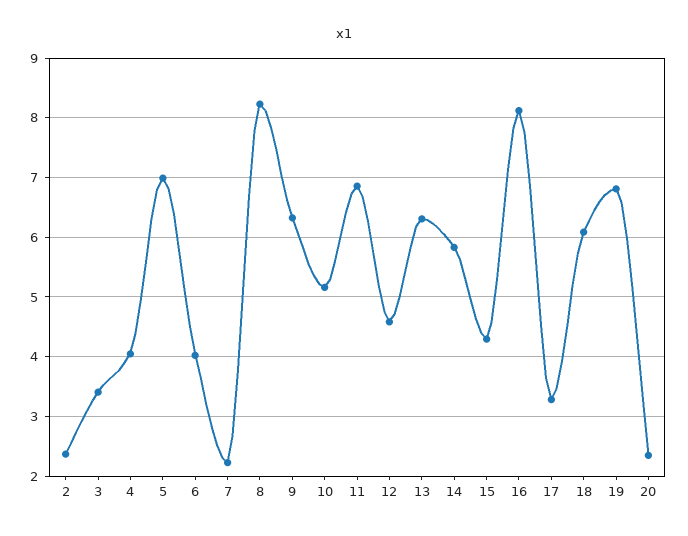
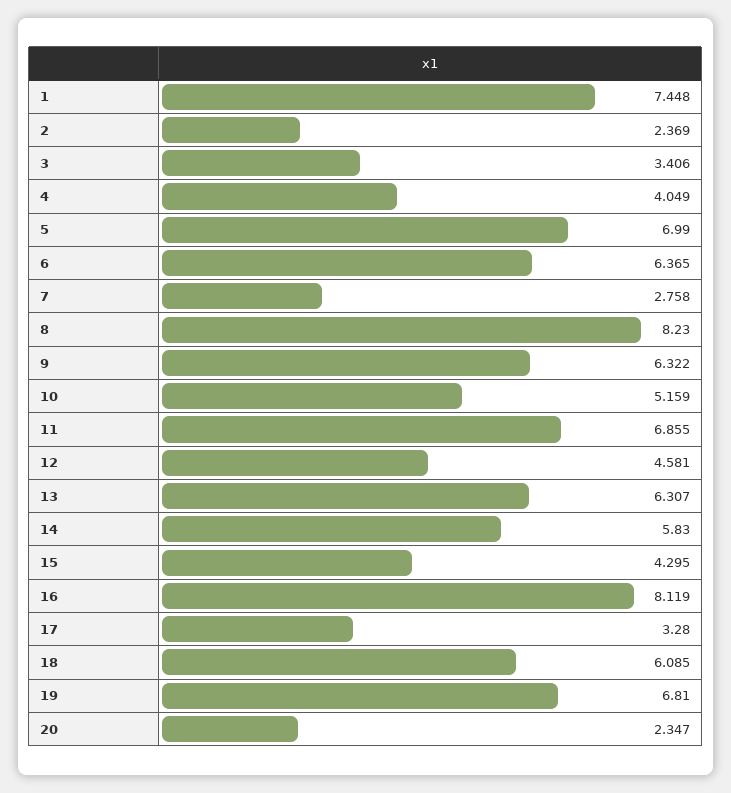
6: 4 -> 6.365
7: 2.2 -> 2.758
1: none -> 7.448

